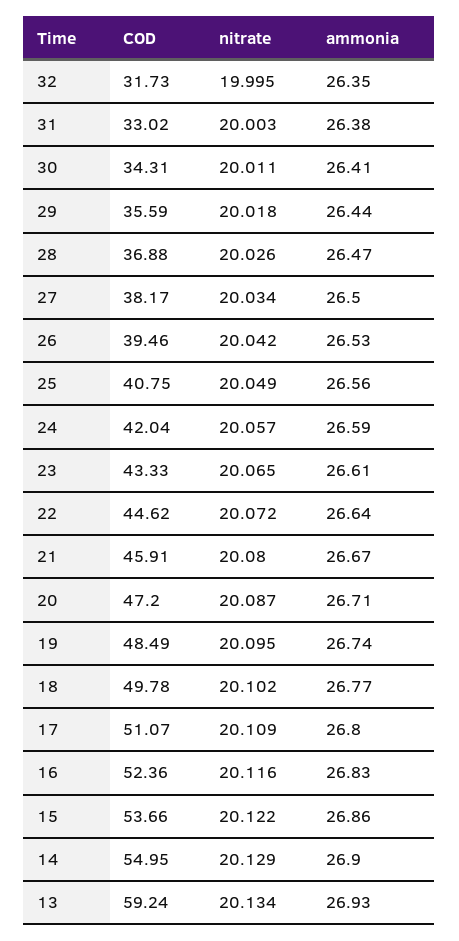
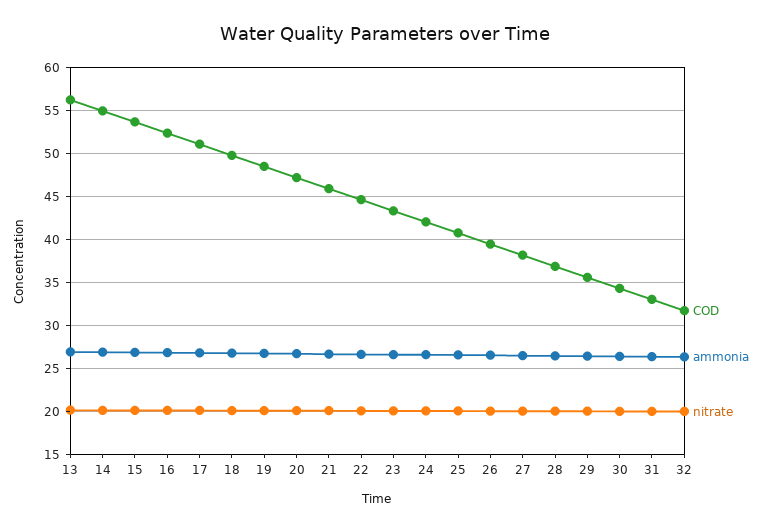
COD, 13: 59.24 -> 56

